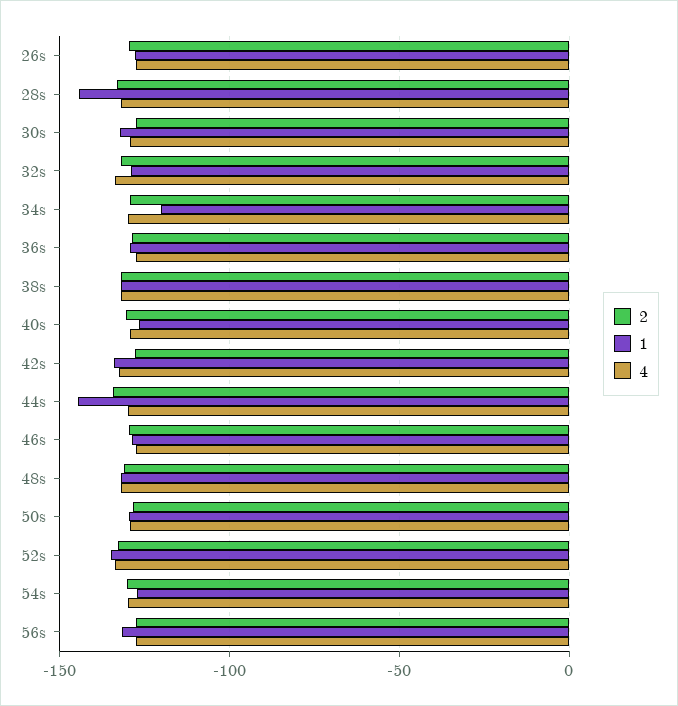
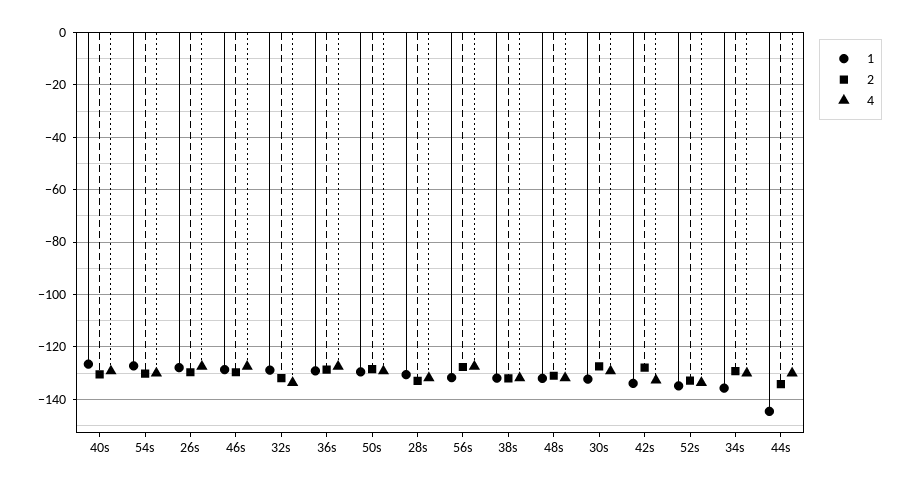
1, 28s: -145 -> -130
1, 34s: -120 -> -135

